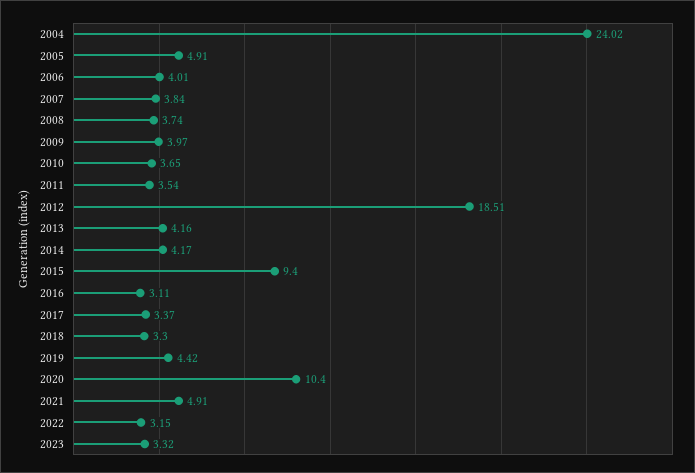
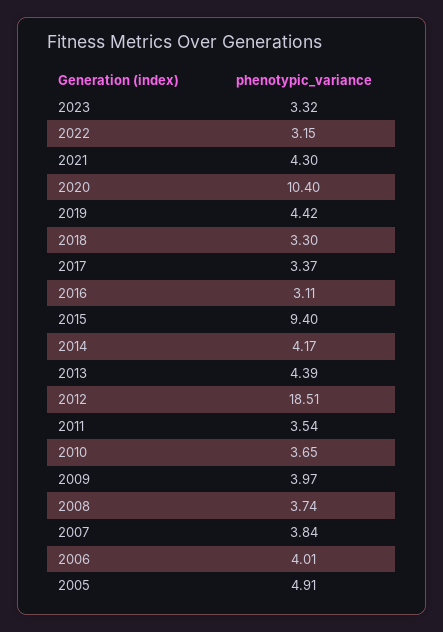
2004: 24.02 -> none
2013: 4.16 -> 4.39
2021: 4.91 -> 4.3

